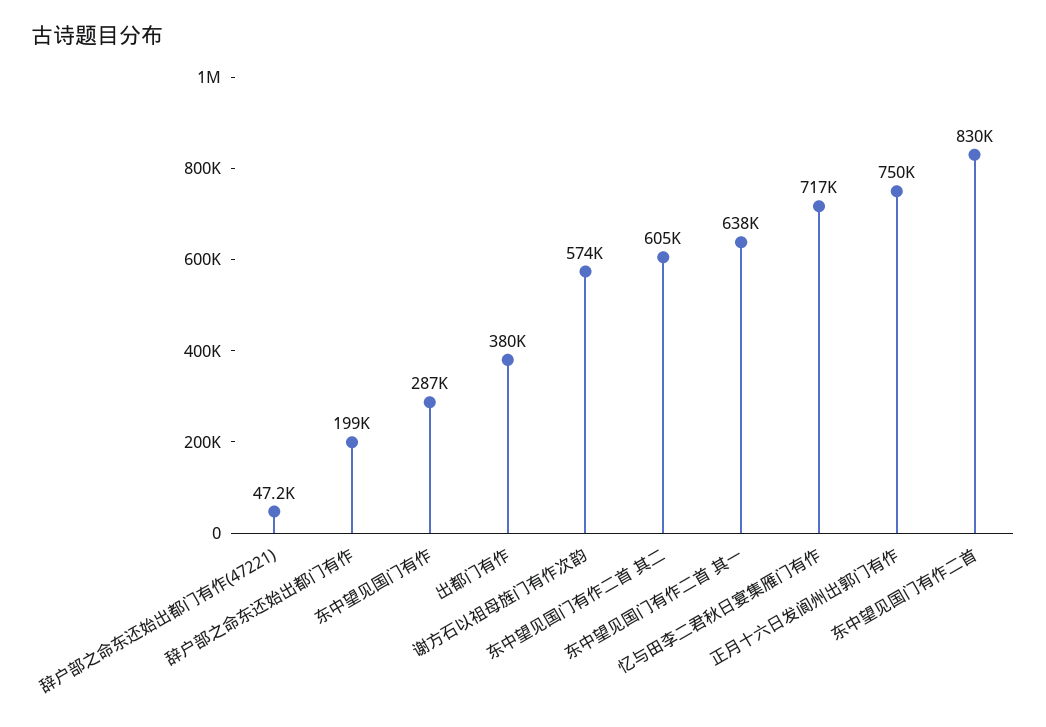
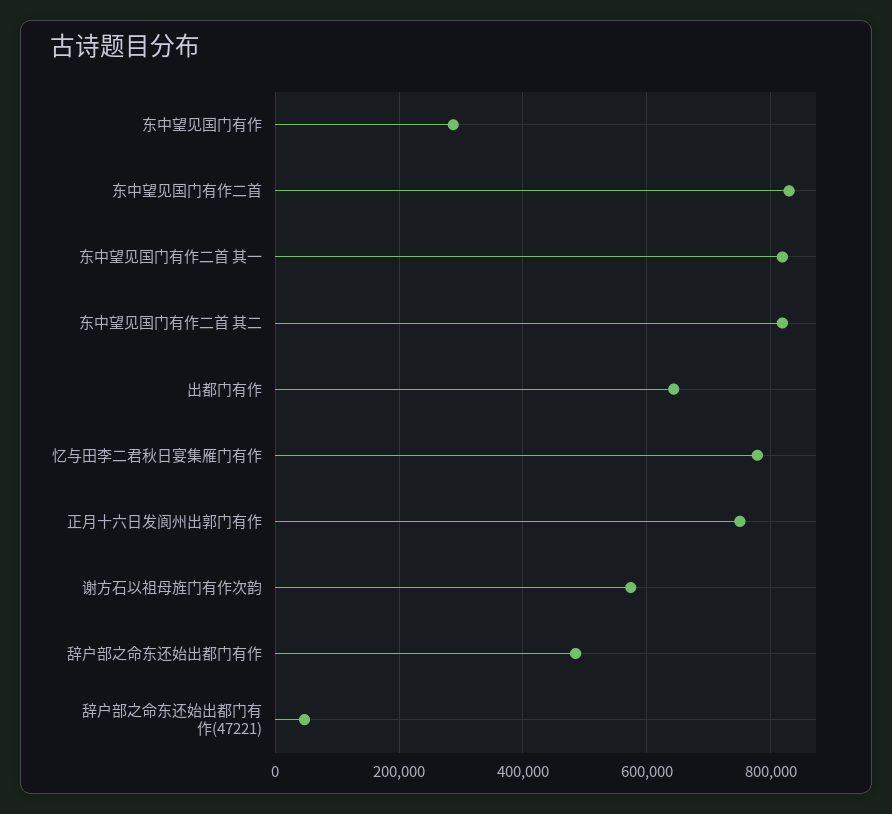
辞户部之命东还始出都门有作: 199000 -> 480000
出都门有作: 380000 -> 640000
东中望见国门有作二首 其二: 605000 -> 820000
东中望见国门有作二首 其一: 638000 -> 820000
忆与田李二君秋日宴集雁门有作: 717000 -> 780000

